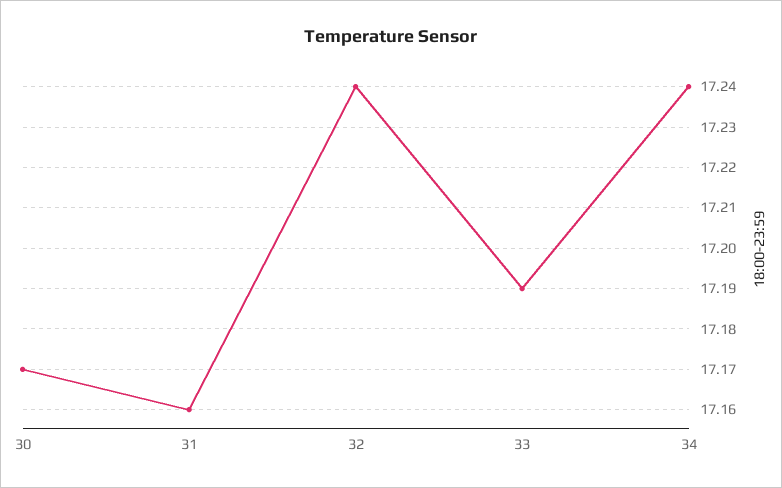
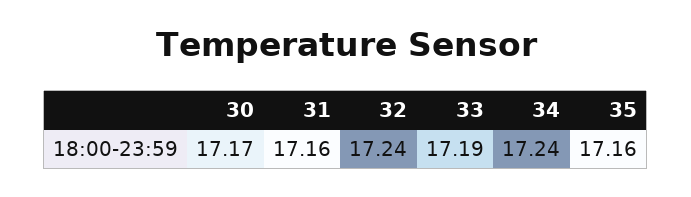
35: none -> 17.16

